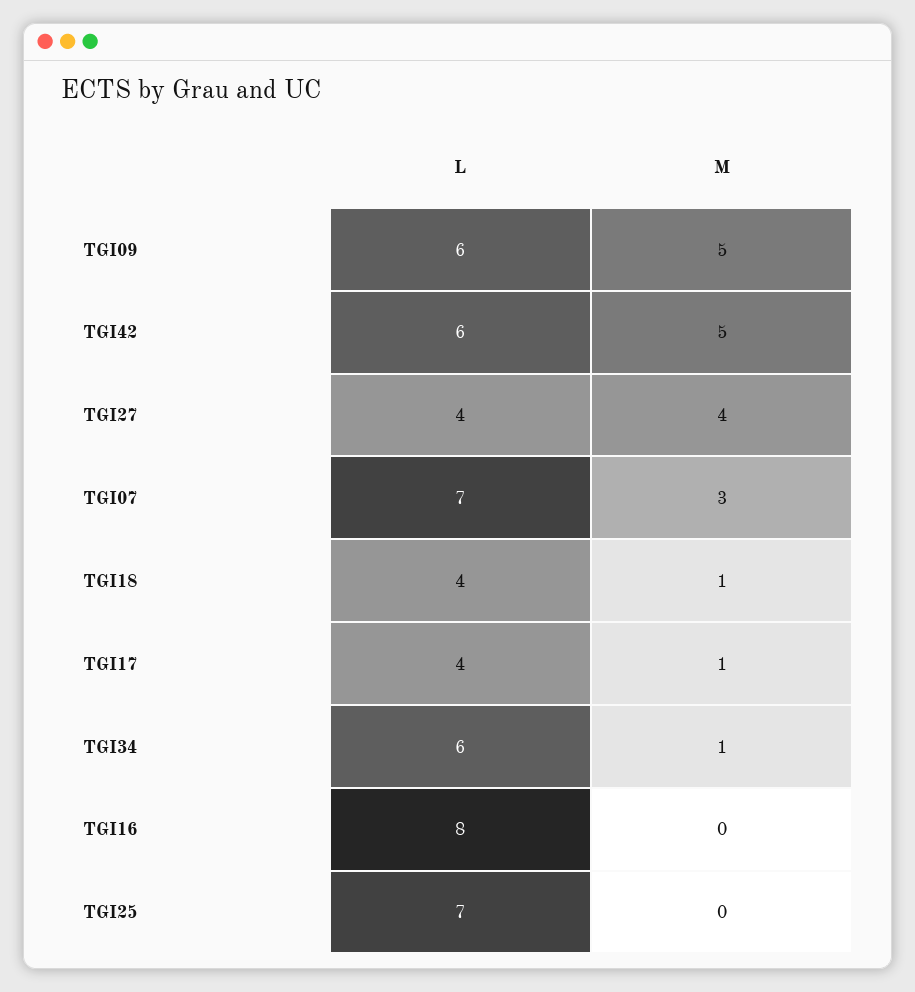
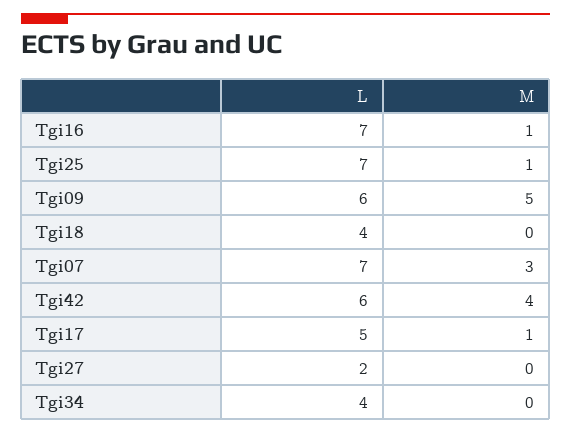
M, TGI42: 5 -> 4
L, TGI27: 4 -> 2
M, TGI27: 4 -> 0
M, TGI18: 1 -> 0
L, TGI17: 4 -> 5
L, TGI34: 6 -> 4
M, TGI34: 1 -> 0
L, TGI16: 8 -> 7
M, TGI16: 0 -> 1
M, TGI25: 0 -> 1

